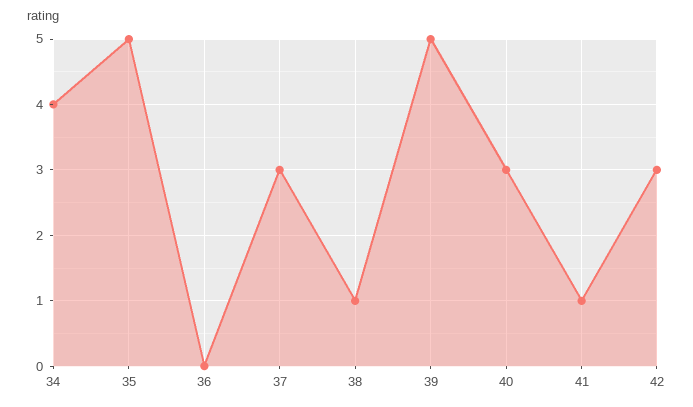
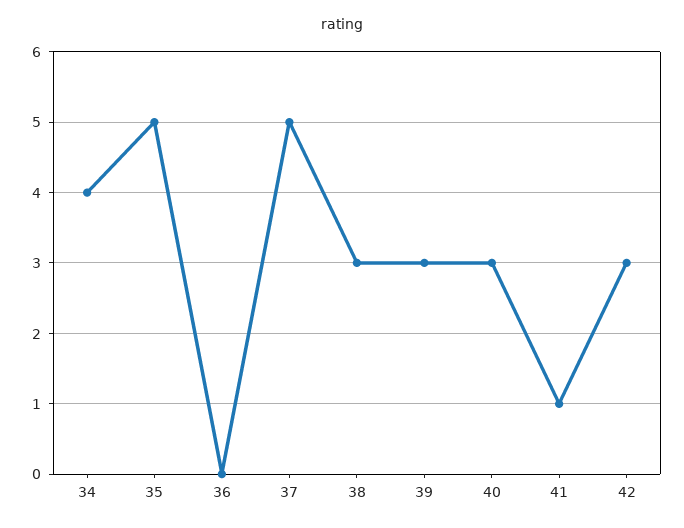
37: 3 -> 5
38: 1 -> 3
39: 5 -> 3

